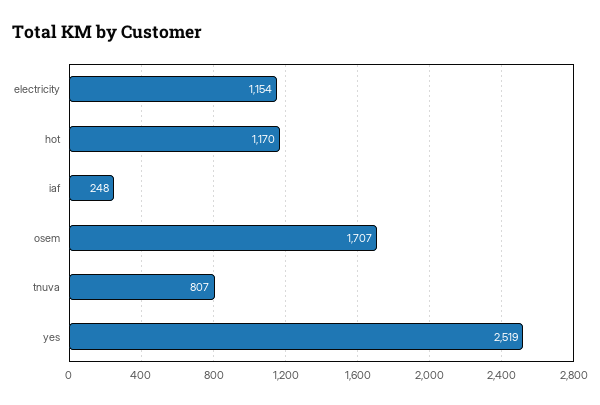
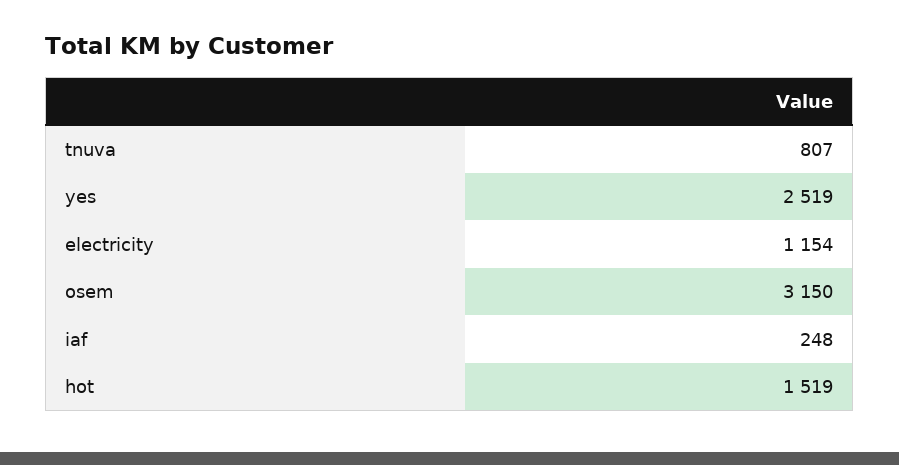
hot: 1170 -> 1519
osem: 1707 -> 3150

